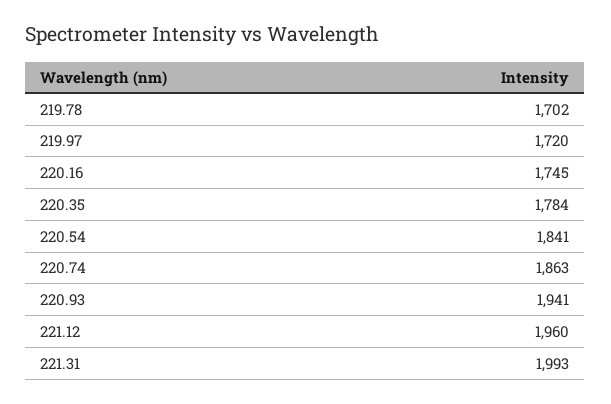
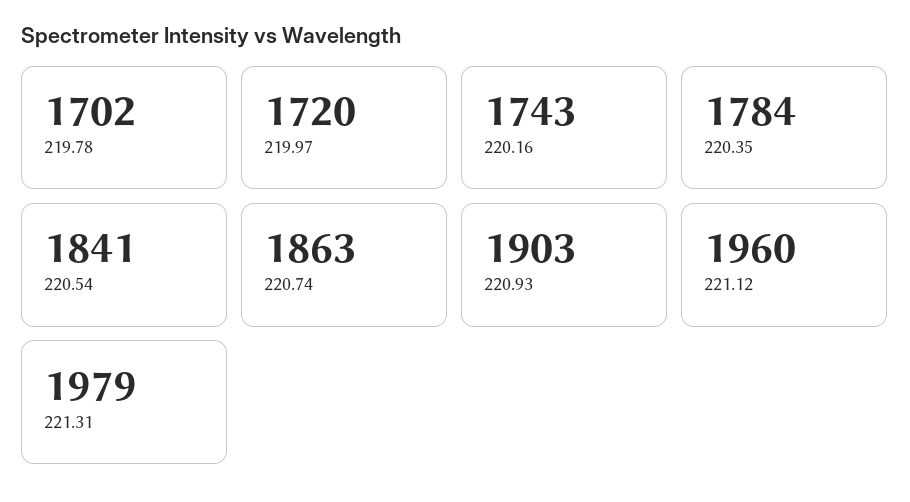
220.16: 1745 -> 1743
220.93: 1941 -> 1903
221.31: 1993 -> 1979

